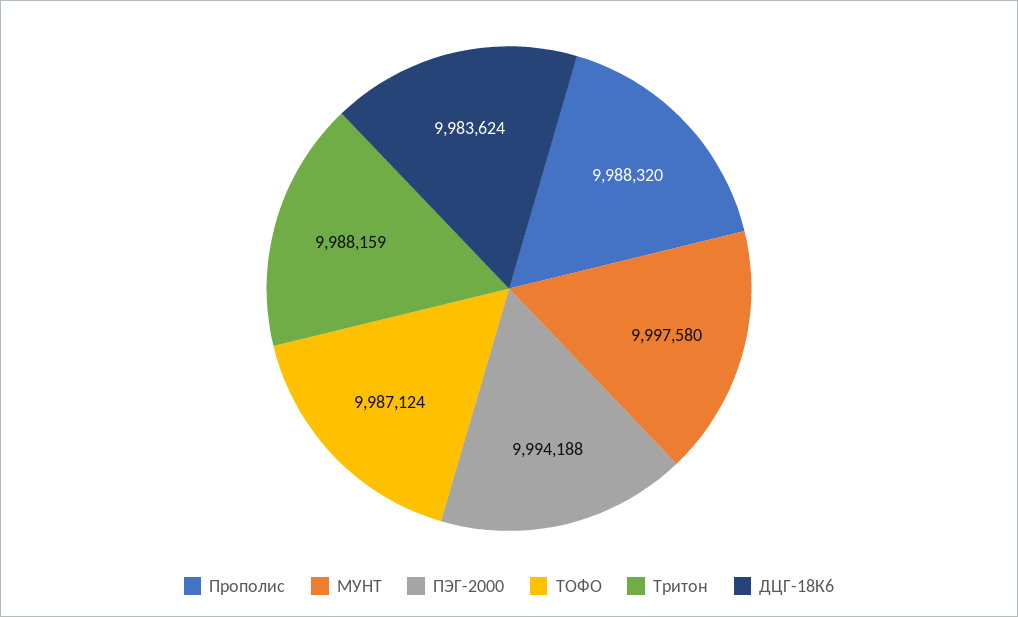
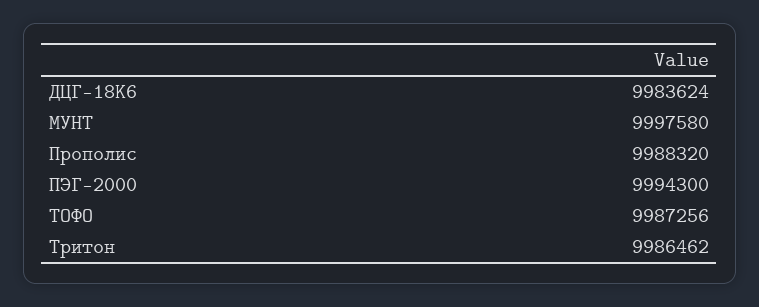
ПЭГ-2000: 9994188 -> 9994300
ТОФО: 9987124 -> 9987256
Тритон: 9988159 -> 9986462

